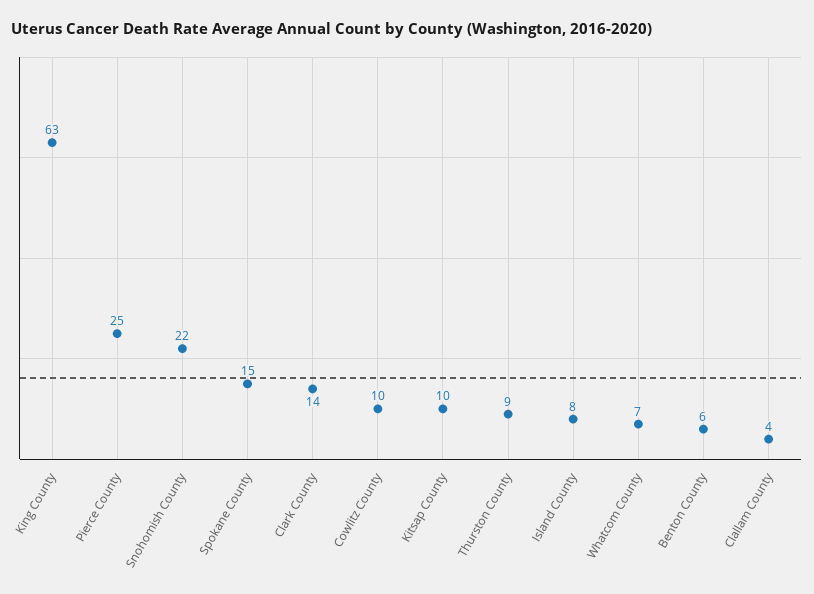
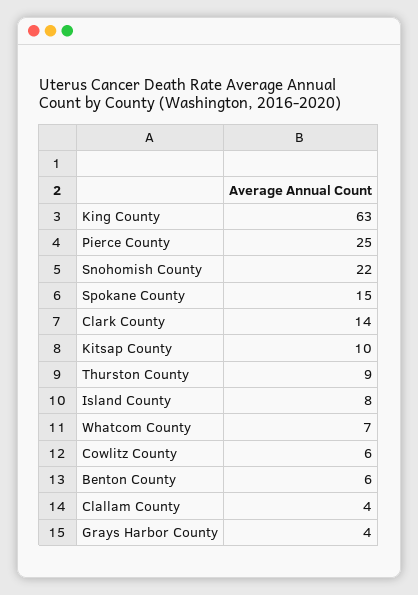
Cowlitz County: 10 -> 6
Grays Harbor County: none -> 4

